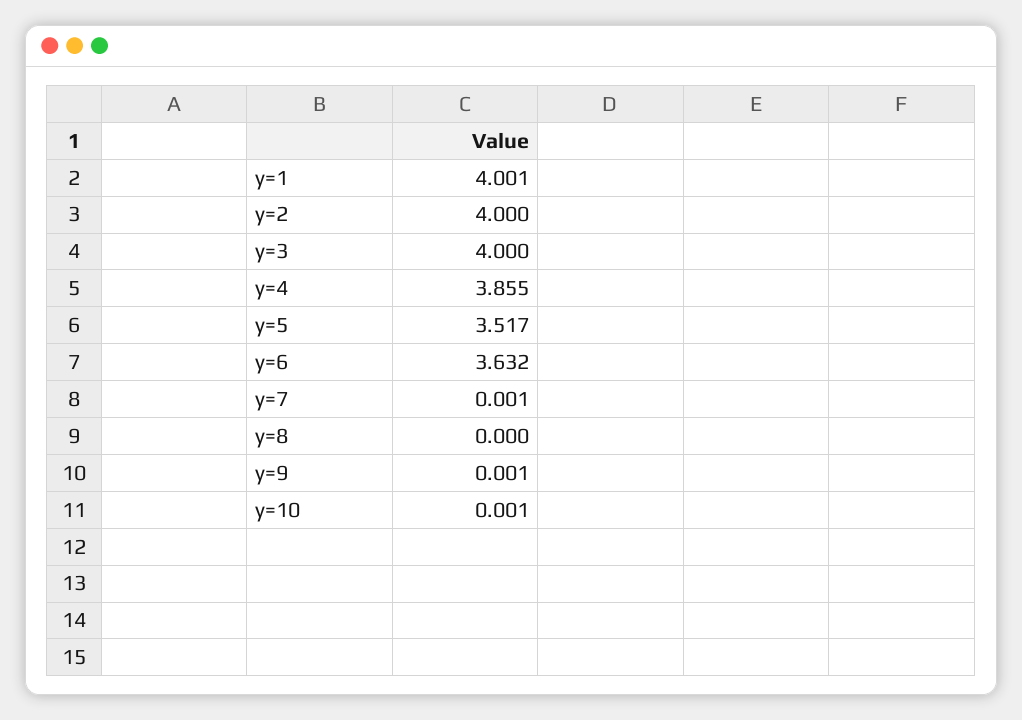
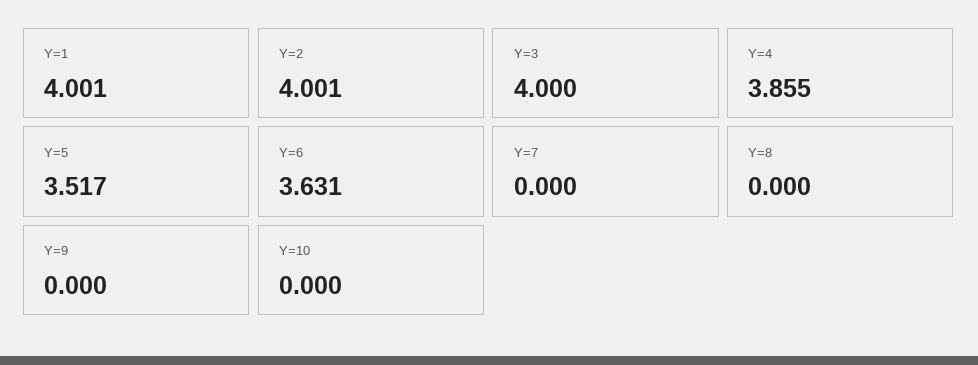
y=2: 4 -> 4.001
y=6: 3.632 -> 3.631
y=7: 0.001 -> 0
y=9: 0.001 -> 0
y=10: 0.001 -> 0

